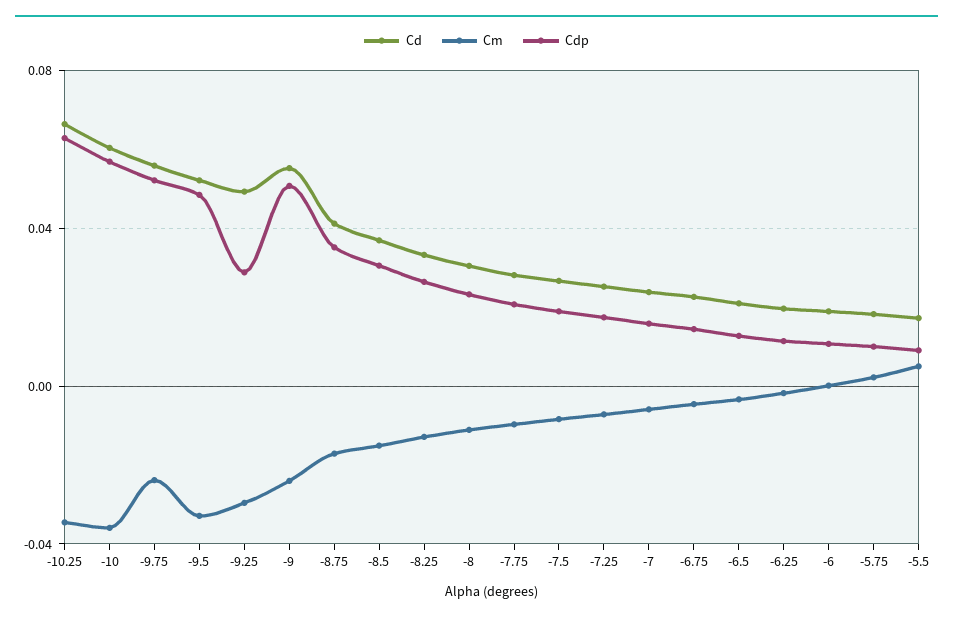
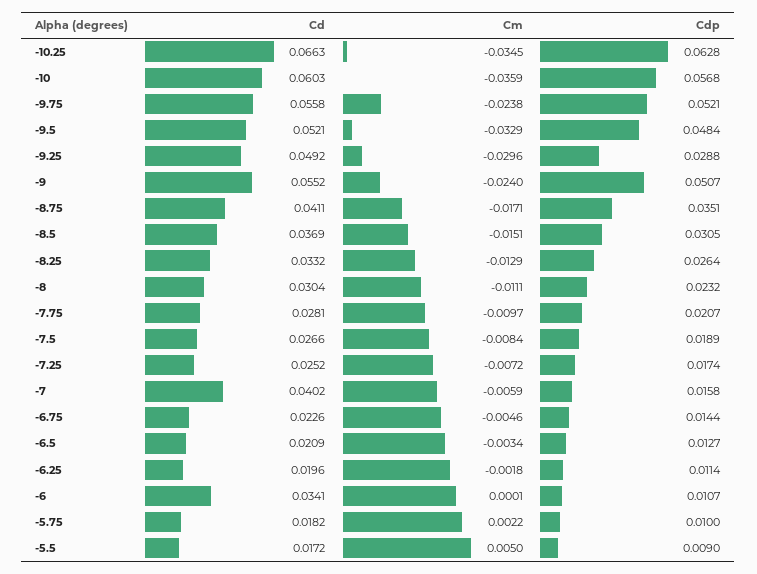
Cd, -7: 0.025 -> 0.0402
Cd, -6: 0.02 -> 0.0341

